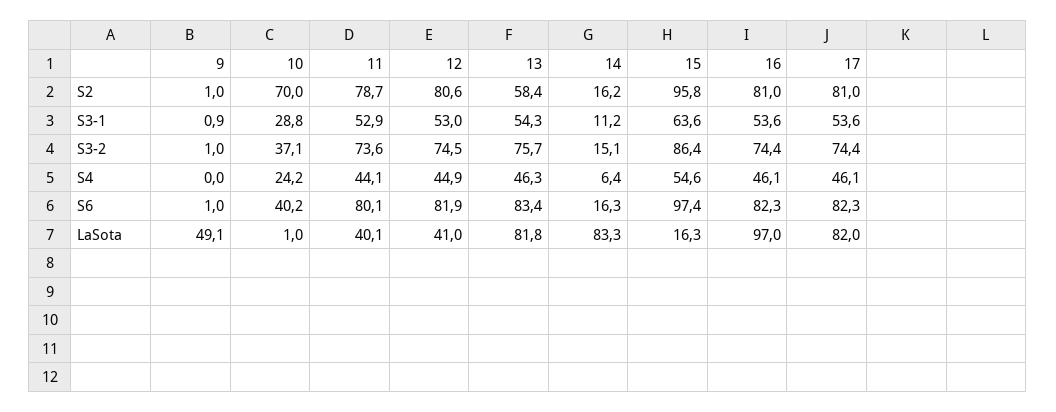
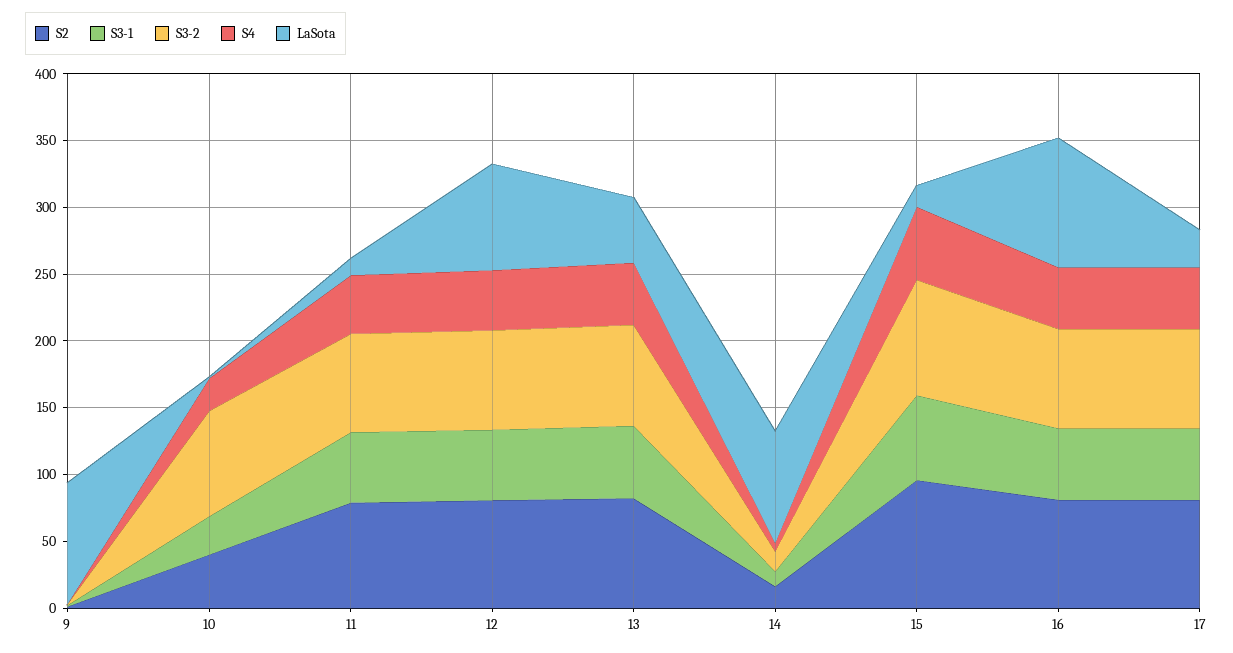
S2, 10: 70 -> 40
S2, 13: 58.4 -> 80
S3-2, 10: 37.1 -> 80
S6, 9: 1 -> none
S6, 10: 40.2 -> none
S6, 11: 80.1 -> none
S6, 12: 81.9 -> none
S6, 13: 83.4 -> none
S6, 14: 16.3 -> none
S6, 15: 97.4 -> none
S6, 16: 82.3 -> none
S6, 17: 82.3 -> none
LaSota, 9: 49.1 -> 90
LaSota, 11: 40.1 -> 10
LaSota, 12: 41 -> 80
LaSota, 13: 81.8 -> 50
LaSota, 17: 82 -> 30

